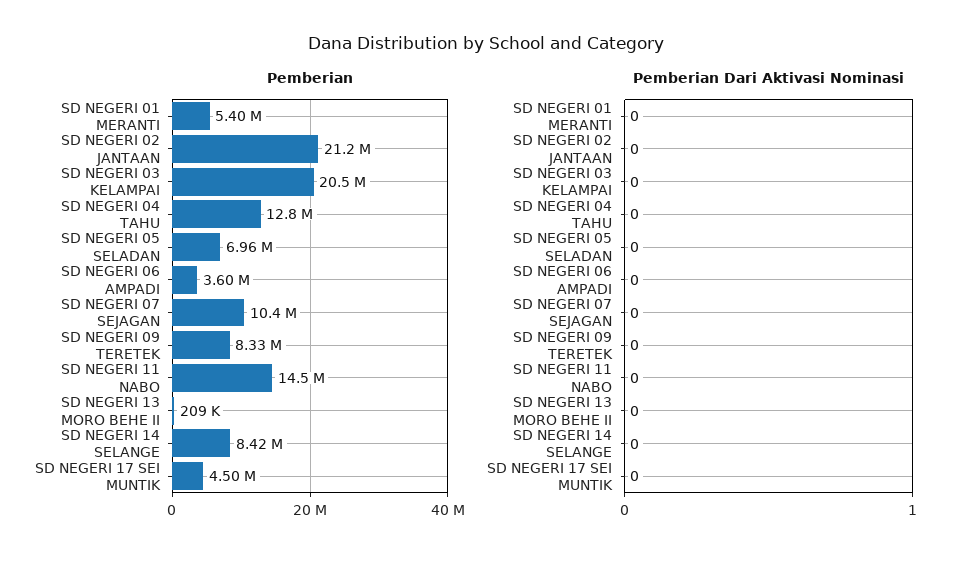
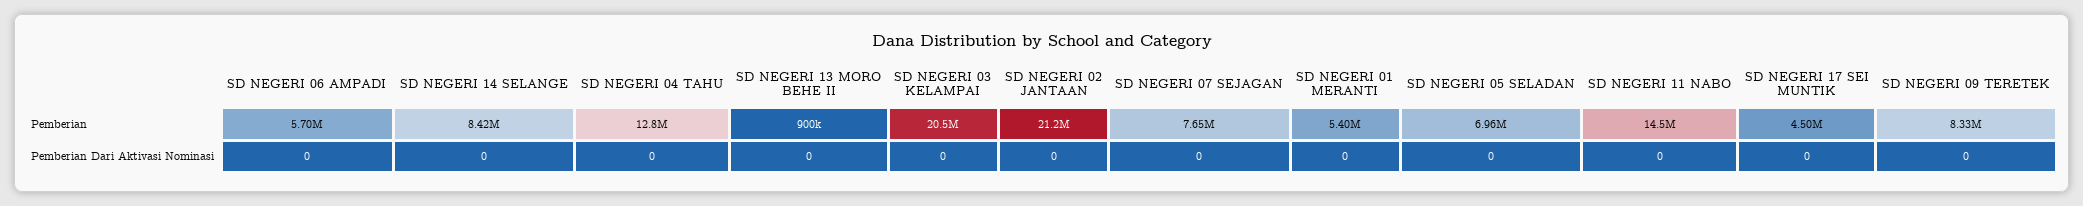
Pemberian, SD NEGERI 06 AMPADI: 3600000 -> 5700000
Pemberian, SD NEGERI 07 SEJAGAN: 10400000 -> 7650000
Pemberian, SD NEGERI 13 MORO BEHE II: 209000 -> 900000

